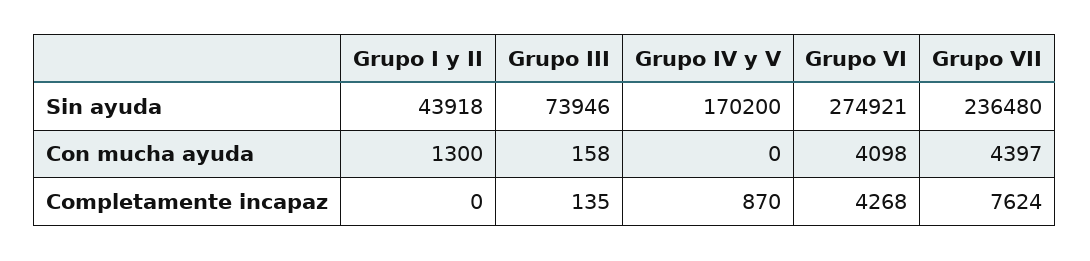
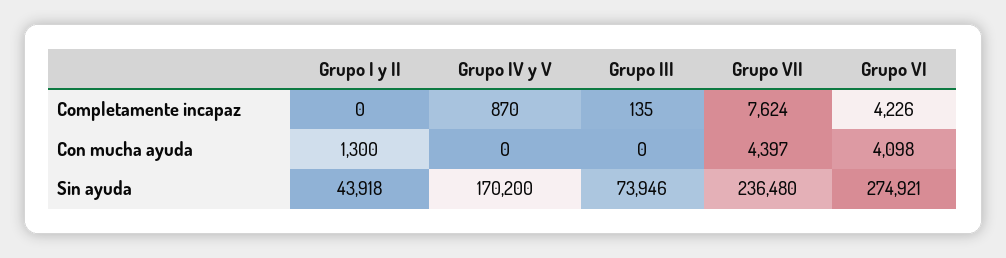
Grupo III, Con mucha ayuda: 158 -> 0
Grupo VI, Completamente incapaz: 4268 -> 4226

